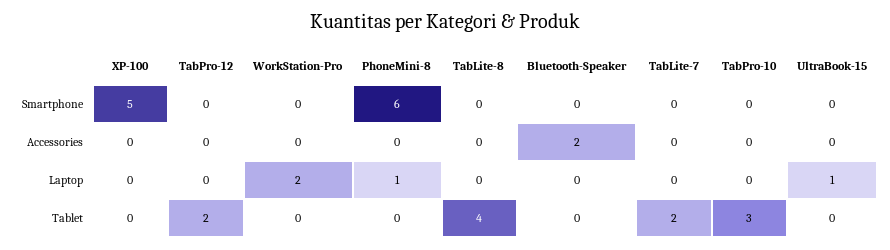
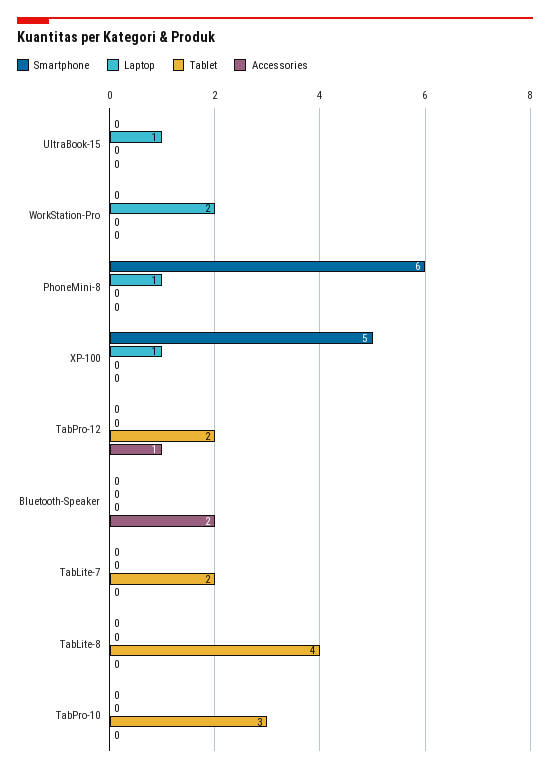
Accessories, TabPro-12: 0 -> 1
Laptop, XP-100: 0 -> 1

